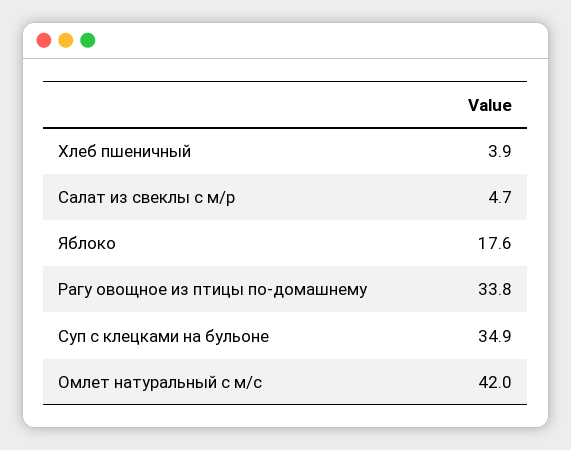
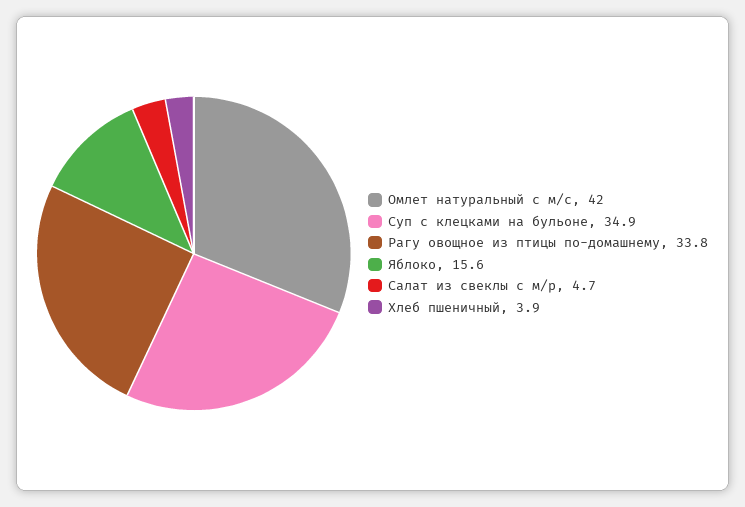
Яблоко: 17.6 -> 15.6

